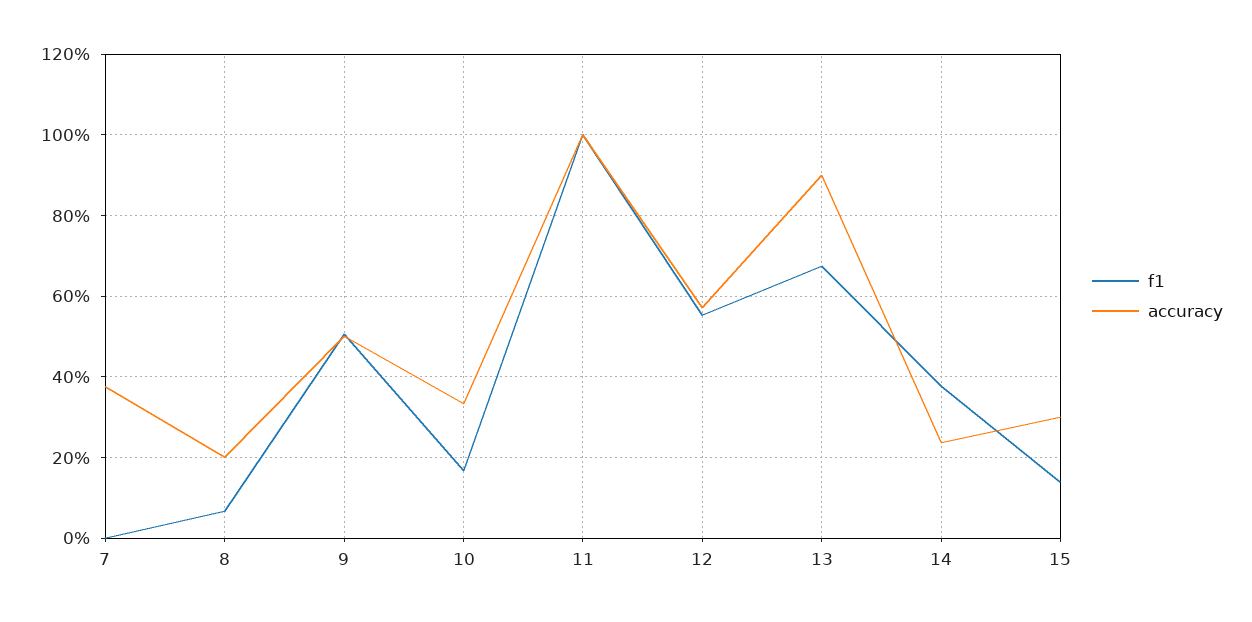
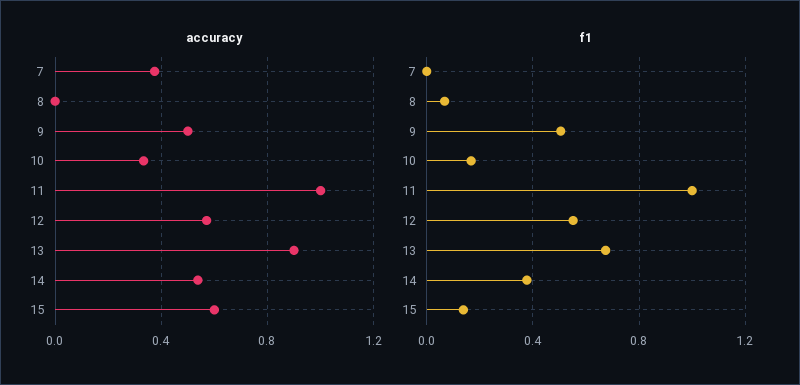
accuracy, 8: 0.2 -> 0
accuracy, 14: 0.24 -> 0.55
accuracy, 15: 0.3 -> 0.6

